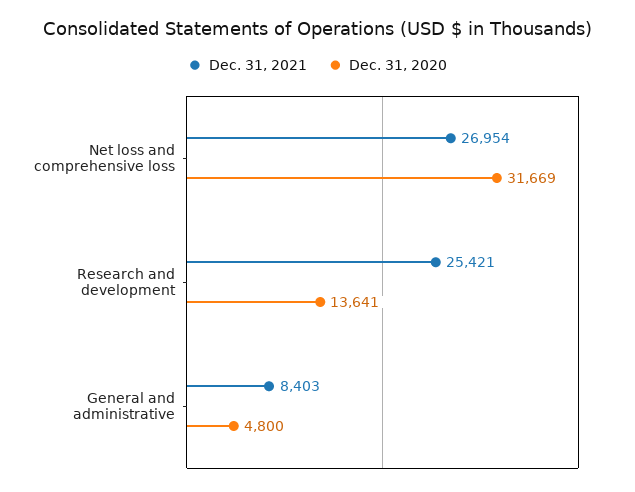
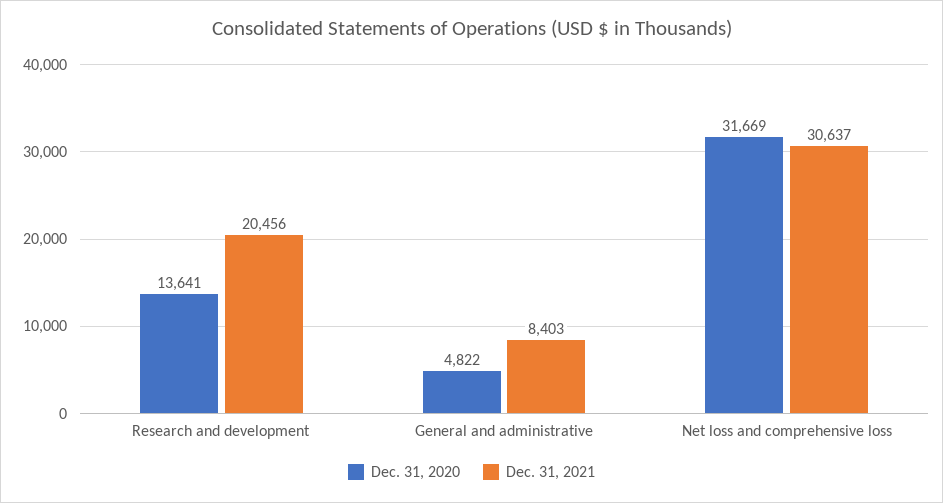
Dec. 31, 2021, Net loss and comprehensive loss: 26954 -> 30637
Dec. 31, 2021, Research and development: 25421 -> 20456
Dec. 31, 2020, General and administrative: 4800 -> 4822

